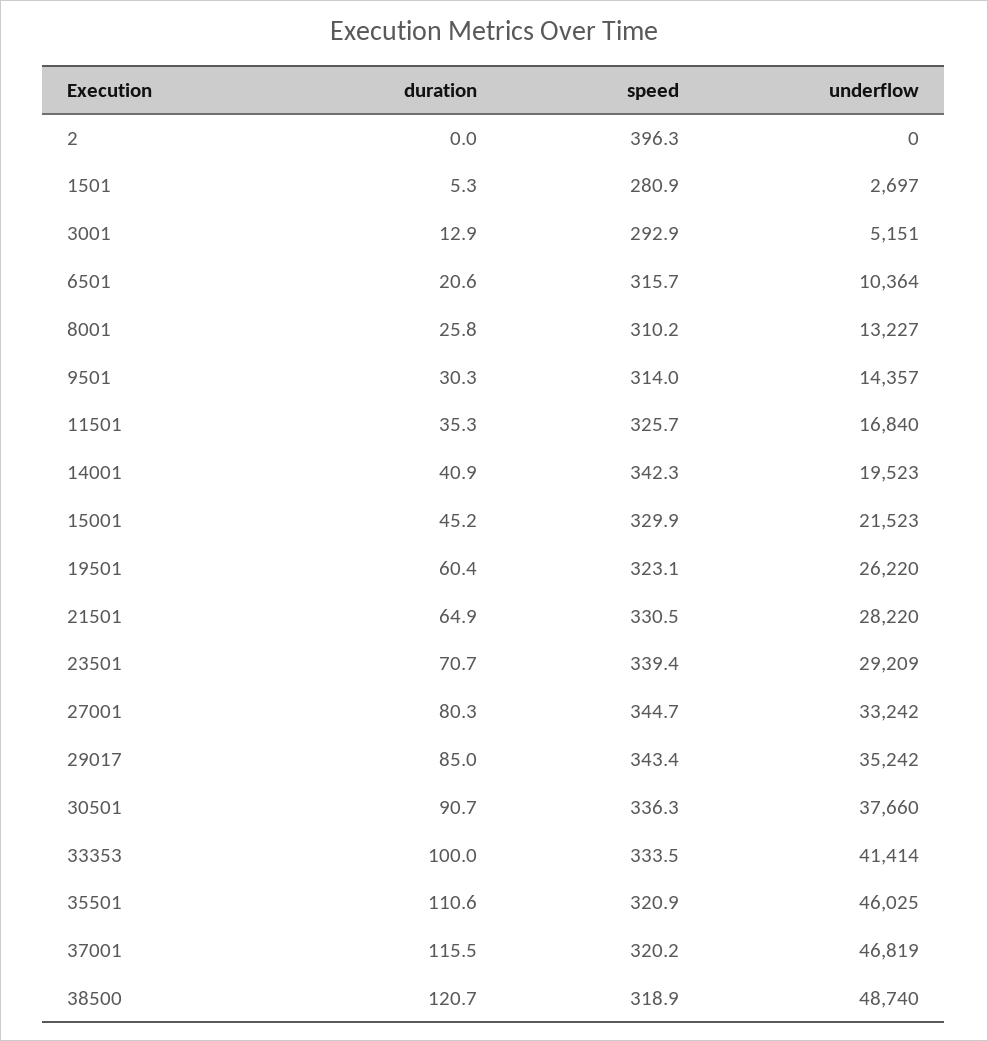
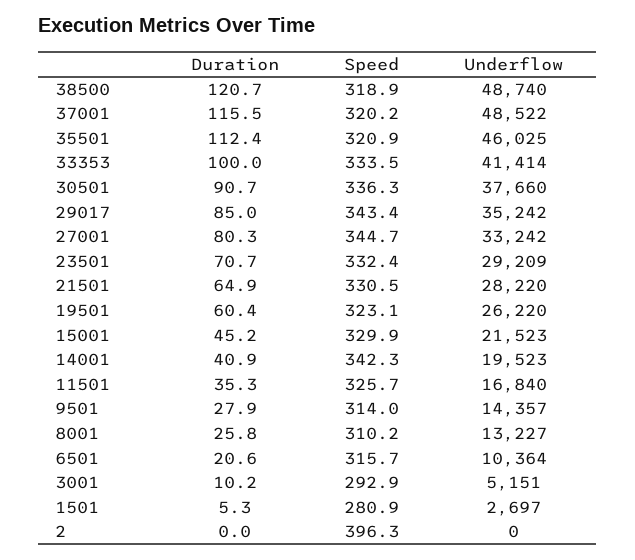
duration, 3001: 12.9 -> 10.2
duration, 9501: 30.3 -> 27.9
speed, 23501: 339.4 -> 332.4
duration, 35501: 110.6 -> 112.4
underflow, 37001: 46819 -> 48522

